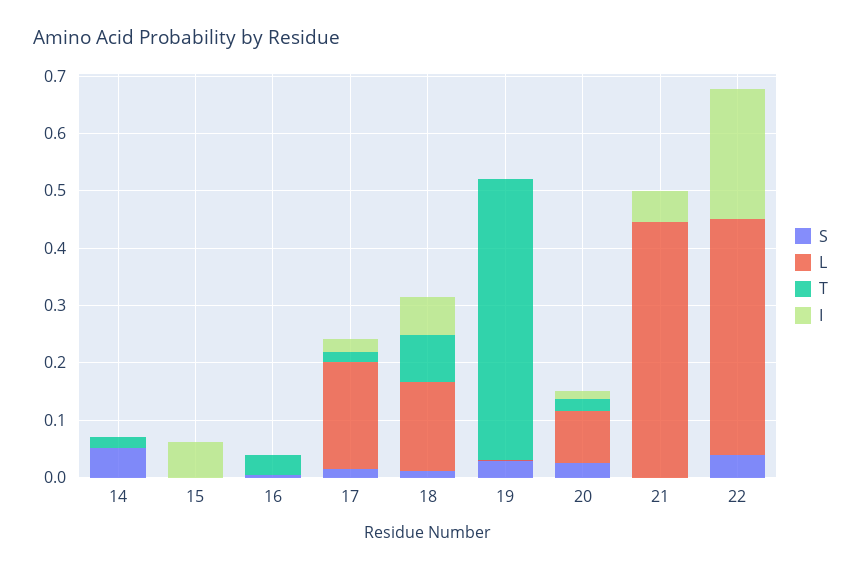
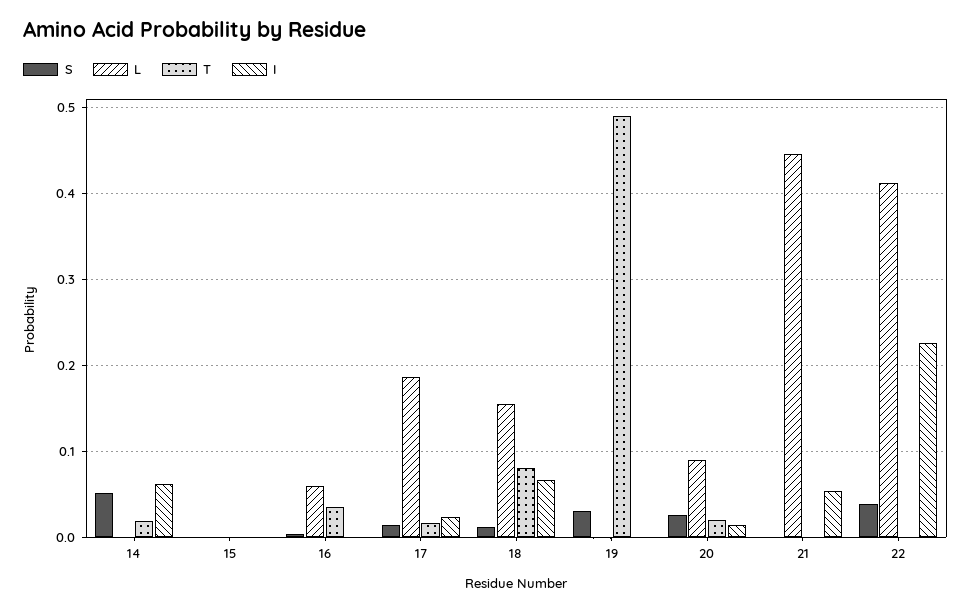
I, 14: 0 -> 0.06
I, 15: 0.06 -> 0
L, 16: 0 -> 0.06

